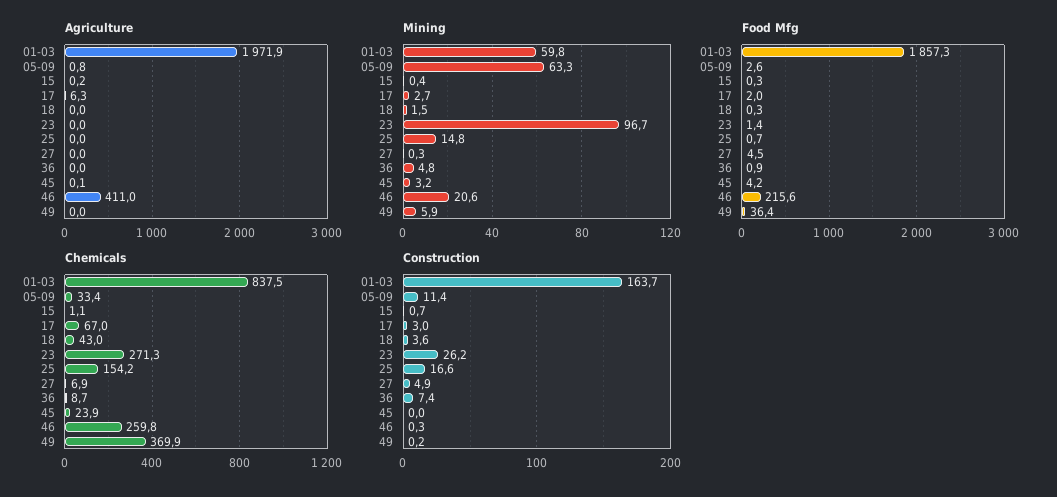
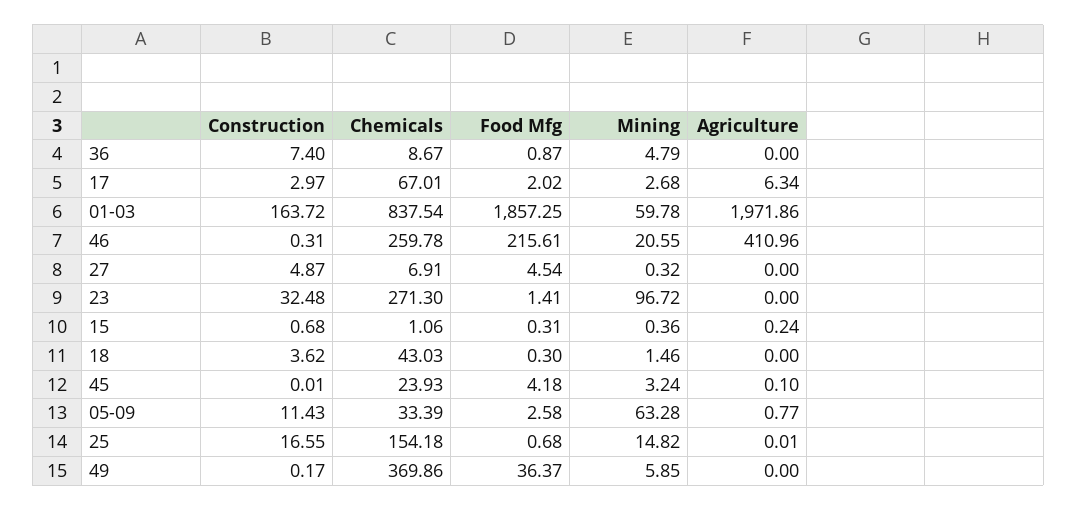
Construction, 23: 26.2 -> 32.48

